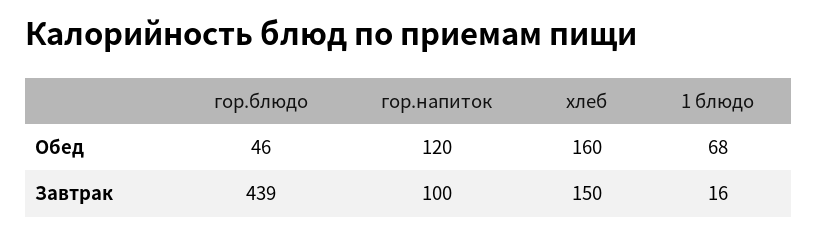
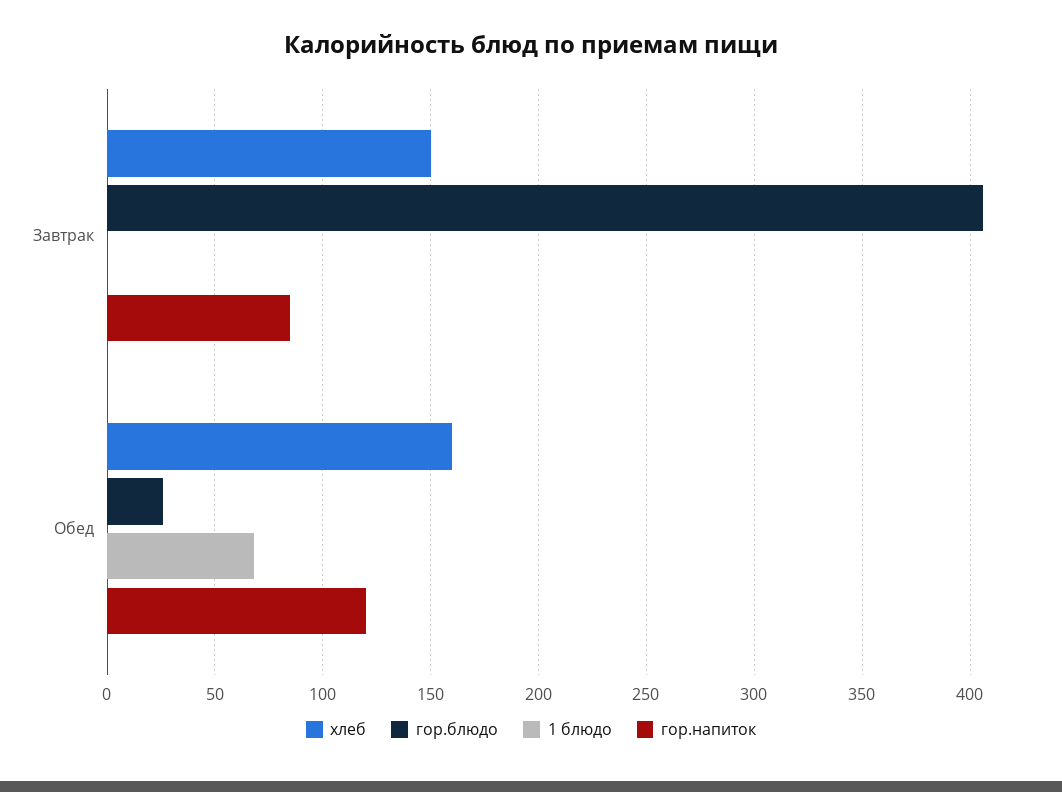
гор.блюдо, Обед: 46 -> 25
гор.блюдо, Завтрак: 439 -> 405
гор.напиток, Завтрак: 100 -> 85
1 блюдо, Завтрак: 16 -> 0

